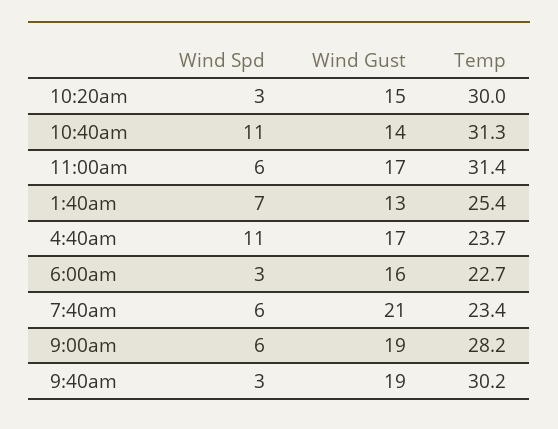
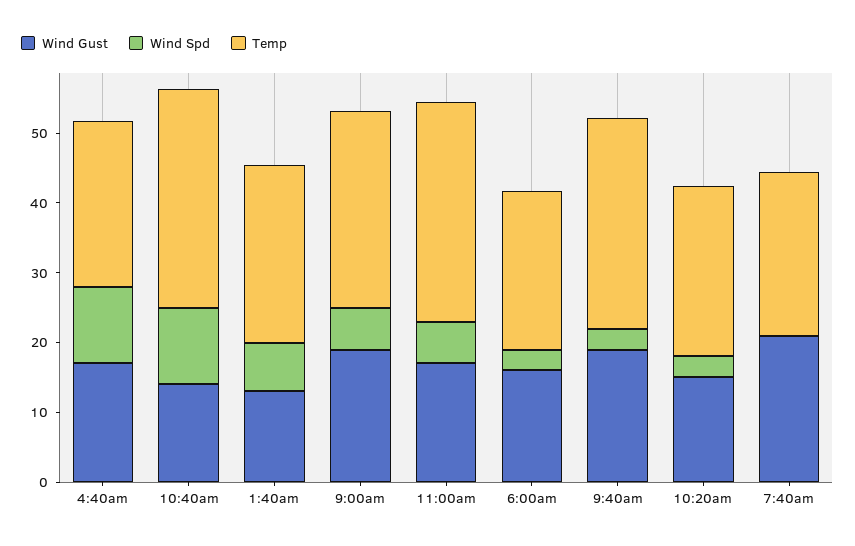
Temp, 10:20am: 30 -> 24
Wind Spd, 7:40am: 6 -> 0

